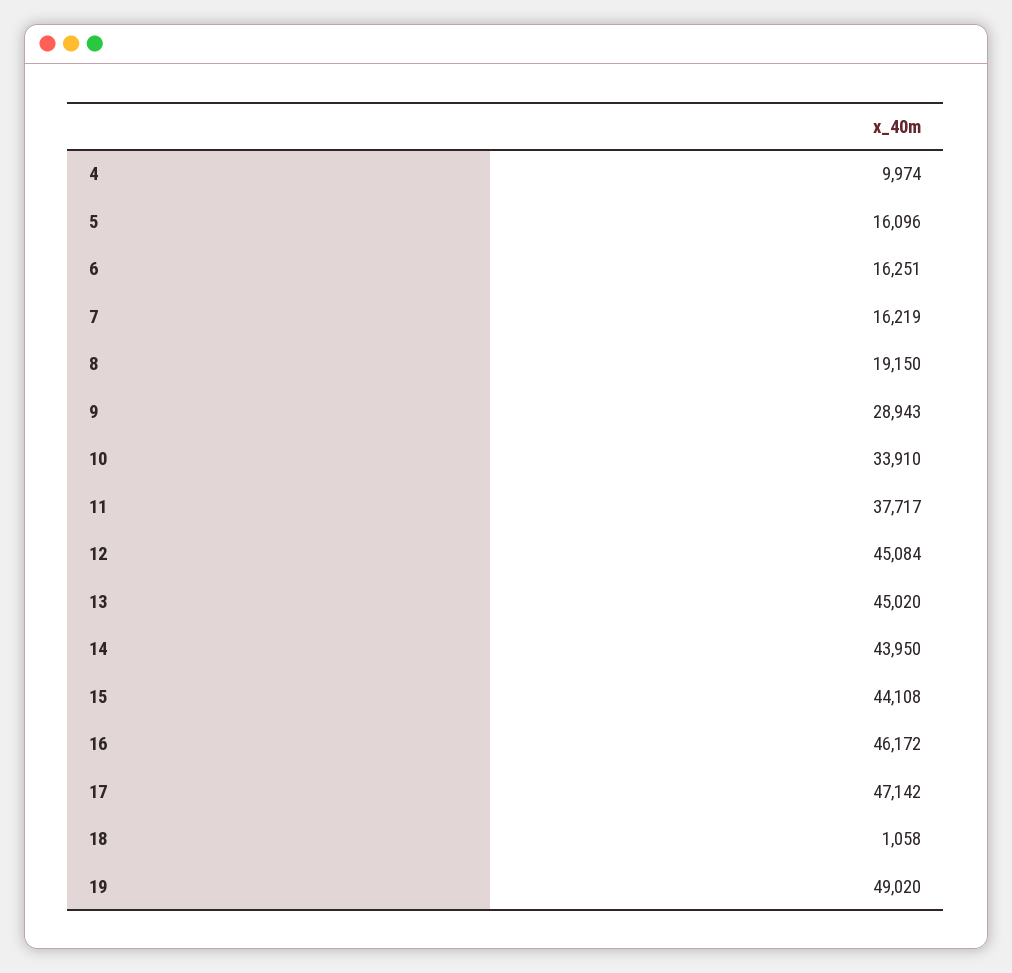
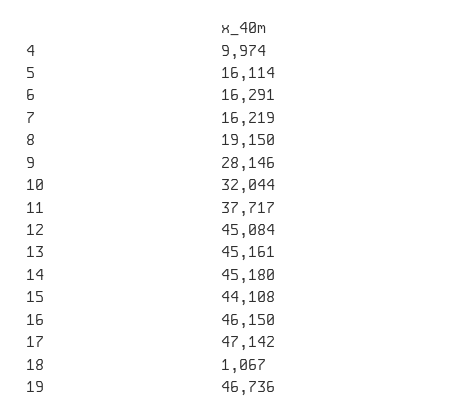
5: 16096 -> 16114
6: 16251 -> 16291
9: 28943 -> 28146
10: 33910 -> 32044
13: 45020 -> 45161
14: 43950 -> 45180
16: 46172 -> 46150
18: 1058 -> 1067
19: 49020 -> 46736

